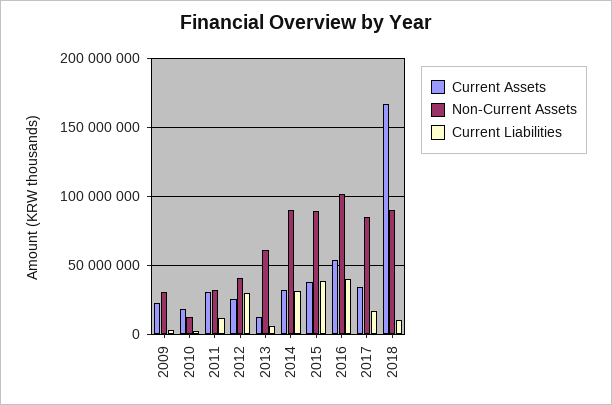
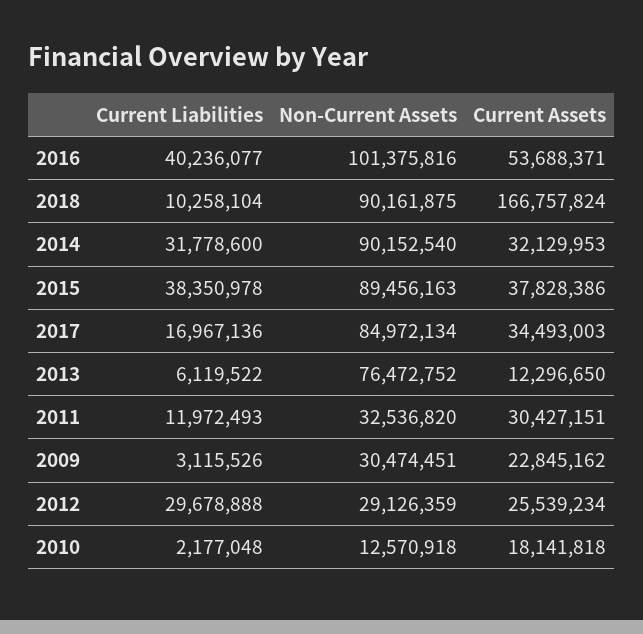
Non-Current Assets, 2012: 40000000 -> 29126359
Non-Current Assets, 2013: 60000000 -> 76472752

